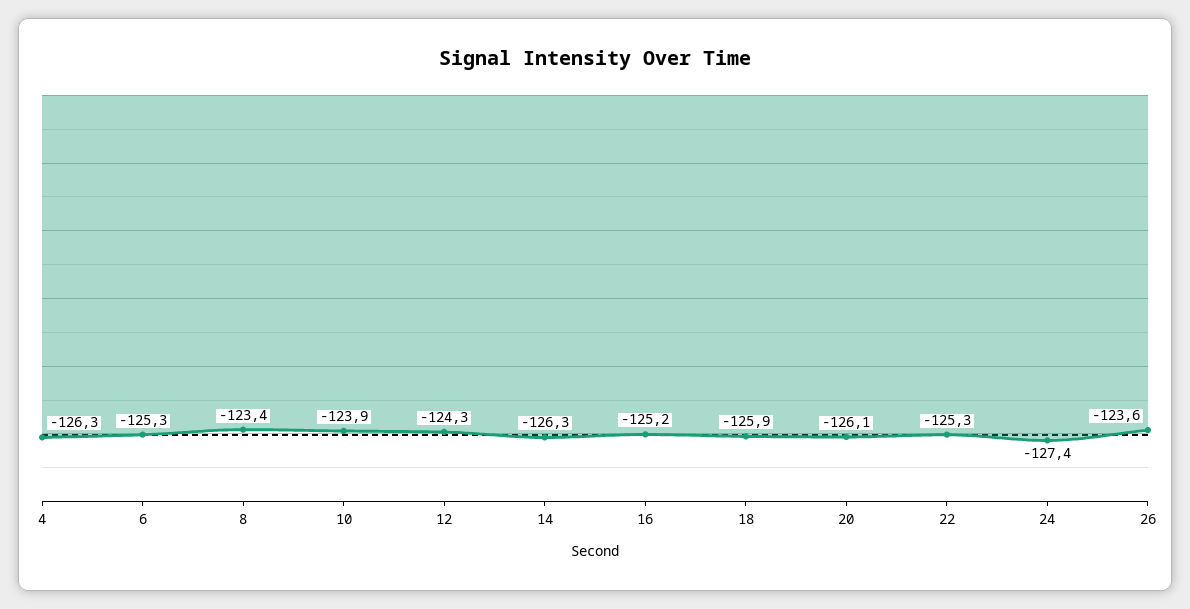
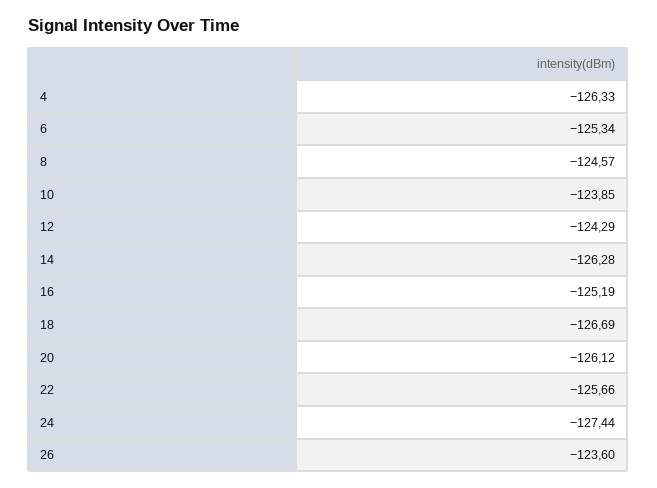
8: -123.4 -> -124.57
18: -125.9 -> -126.69
22: -125.3 -> -125.66

